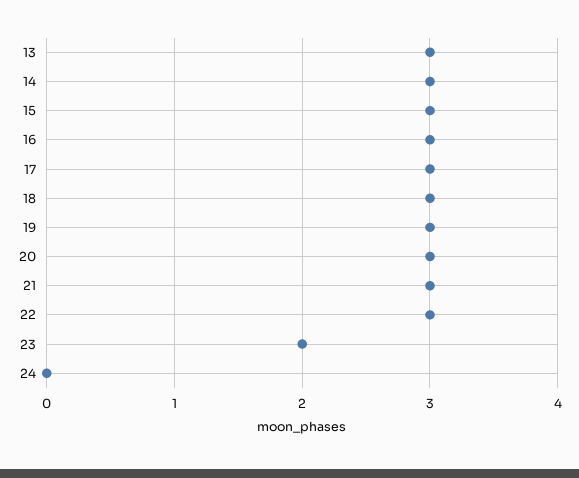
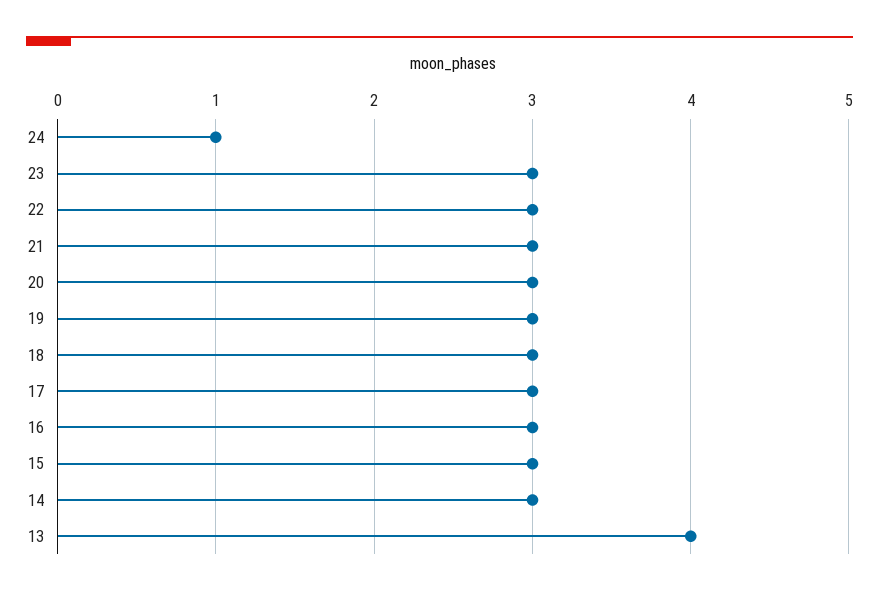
13: 3 -> 4
23: 2 -> 3
24: 0 -> 1

